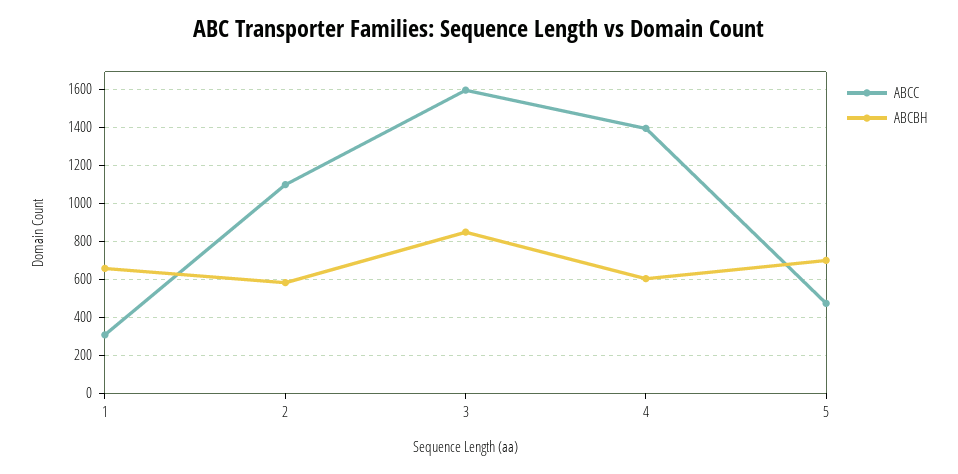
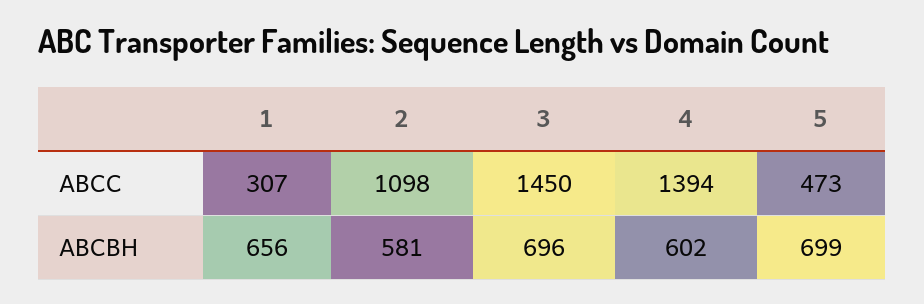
ABCC, 3: 1600 -> 1450
ABCBH, 3: 850 -> 696

